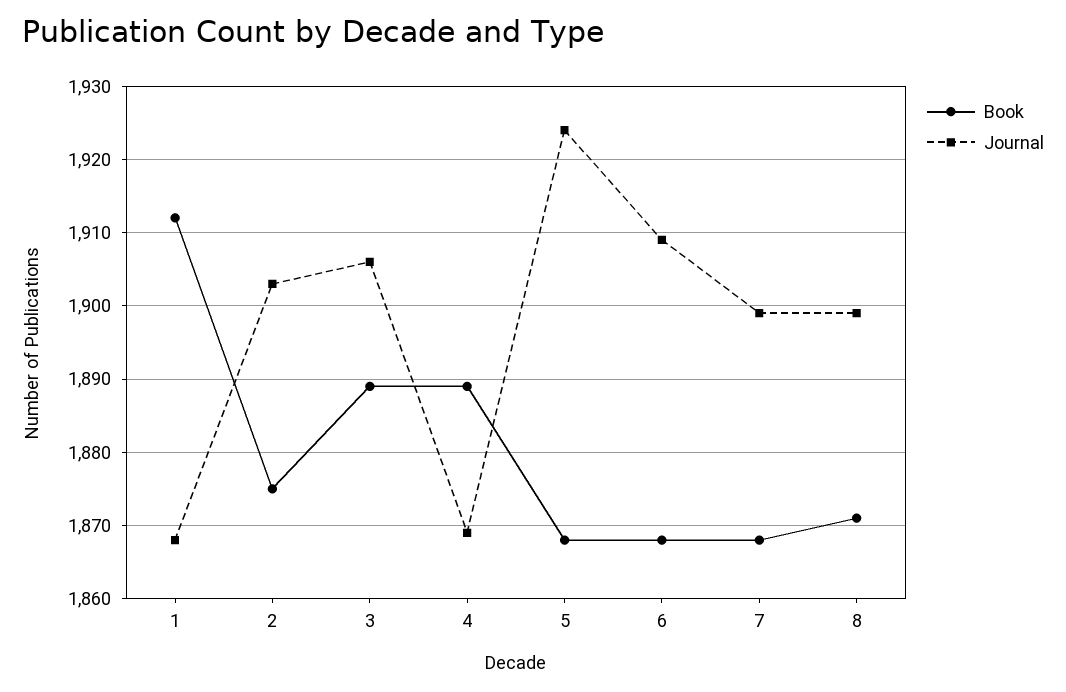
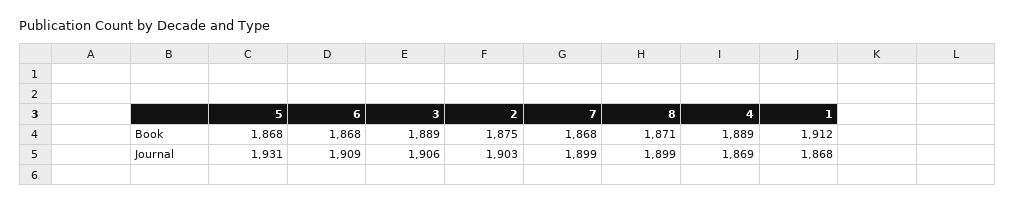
Journal, 5: 1924 -> 1931

